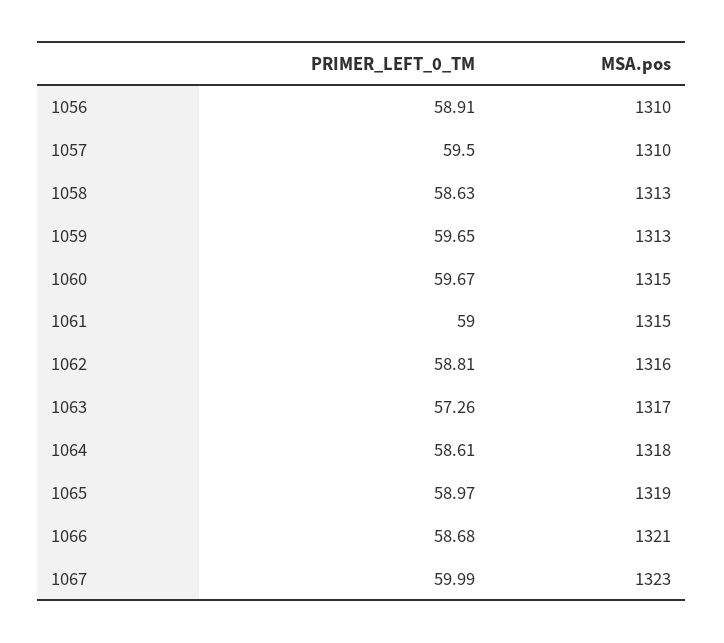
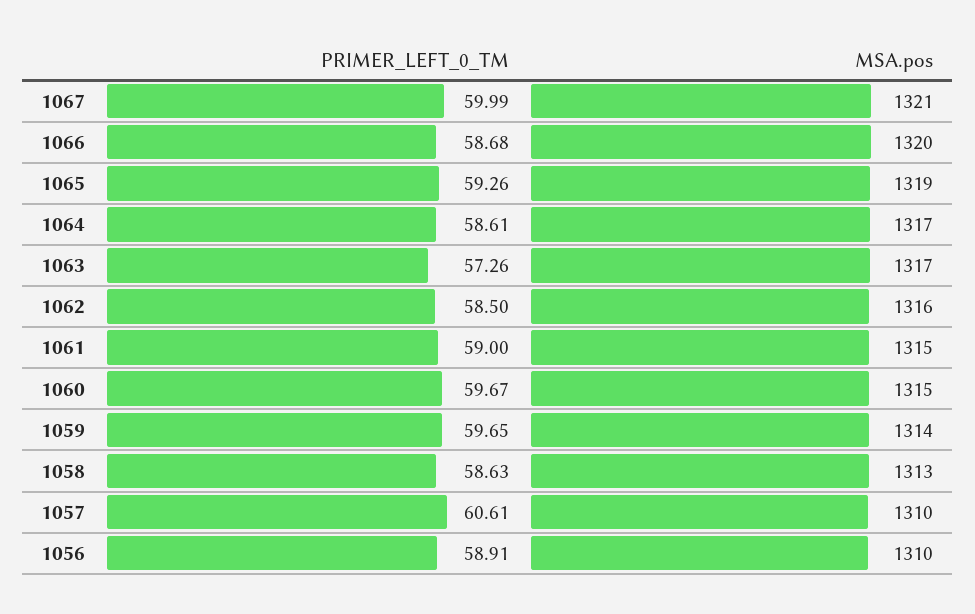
PRIMER_LEFT_0_TM, 1057: 59.5 -> 60.61
MSA.pos, 1059: 1313 -> 1314
PRIMER_LEFT_0_TM, 1062: 58.81 -> 58.5
MSA.pos, 1064: 1318 -> 1317
PRIMER_LEFT_0_TM, 1065: 58.97 -> 59.26
MSA.pos, 1066: 1321 -> 1320
MSA.pos, 1067: 1323 -> 1321

